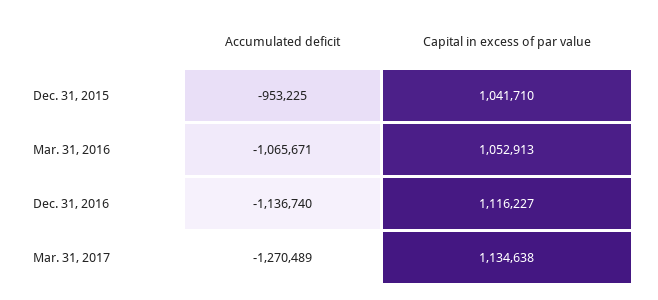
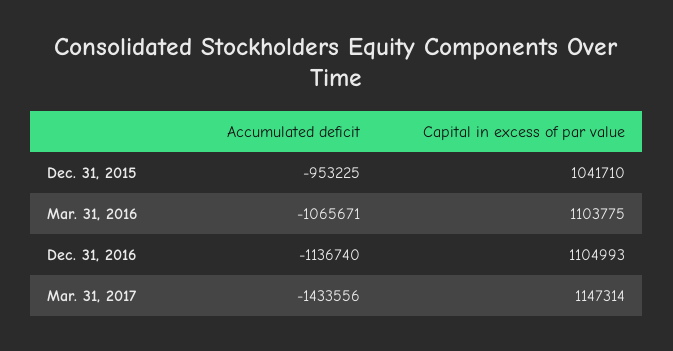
Capital in excess of par value, Mar. 31, 2016: 1052913 -> 1103775
Capital in excess of par value, Dec. 31, 2016: 1116227 -> 1104993
Accumulated deficit, Mar. 31, 2017: -1270489 -> -1433556
Capital in excess of par value, Mar. 31, 2017: 1134638 -> 1147314

